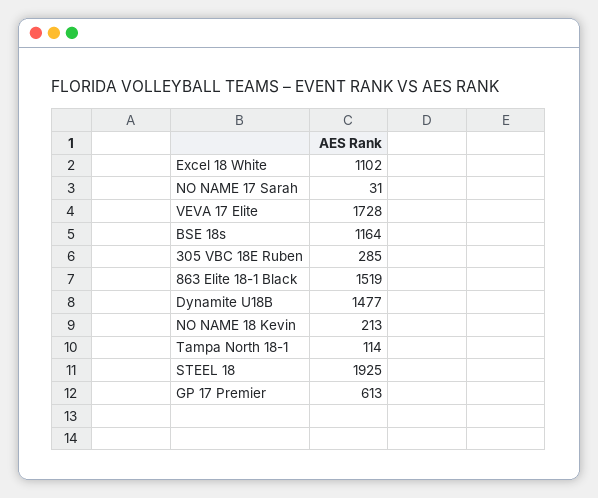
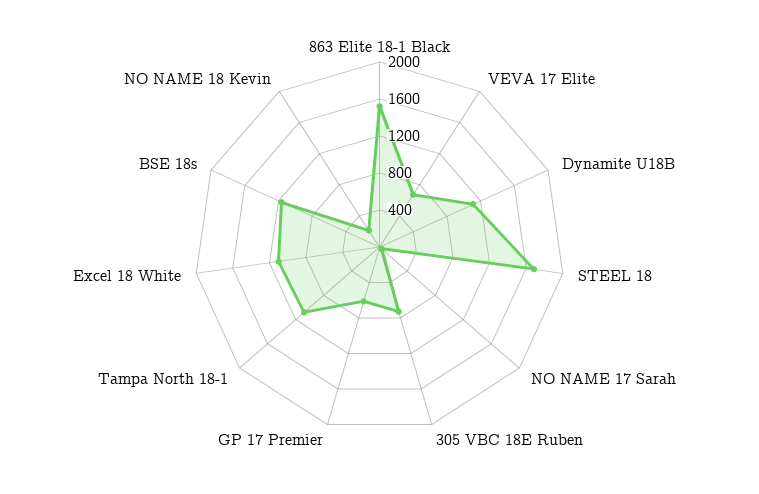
VEVA 17 Elite: 1728 -> 700
305 VBC 18E Ruben: 285 -> 700
Dynamite U18B: 1477 -> 1100
Tampa North 18-1: 114 -> 1100
STEEL 18: 1925 -> 1700

